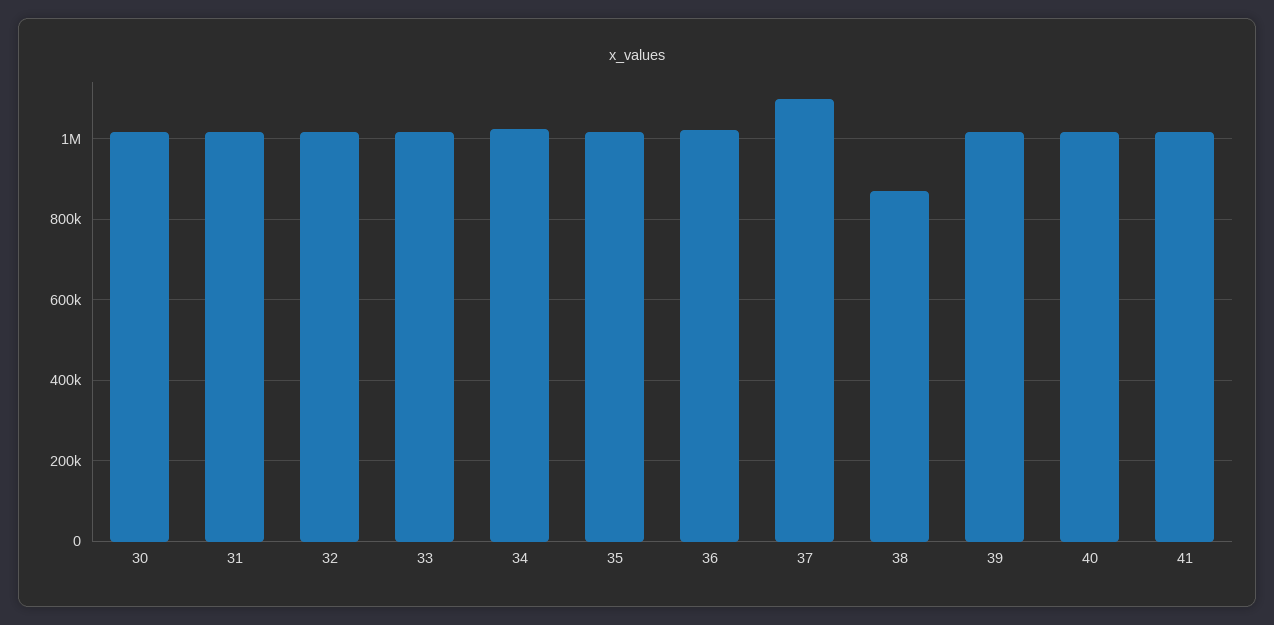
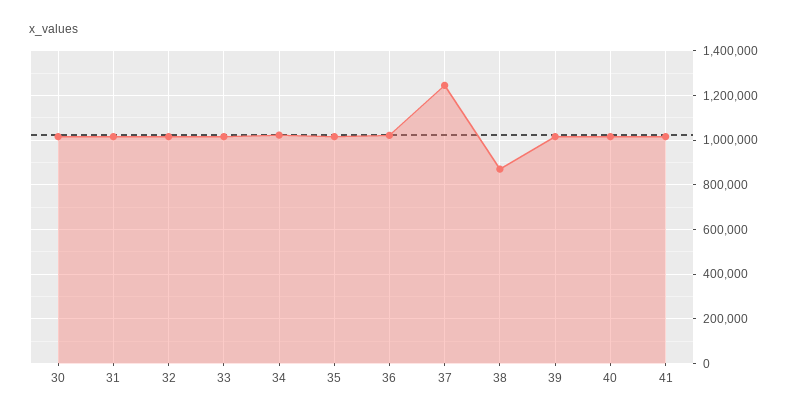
37: 1100000 -> 1250000

